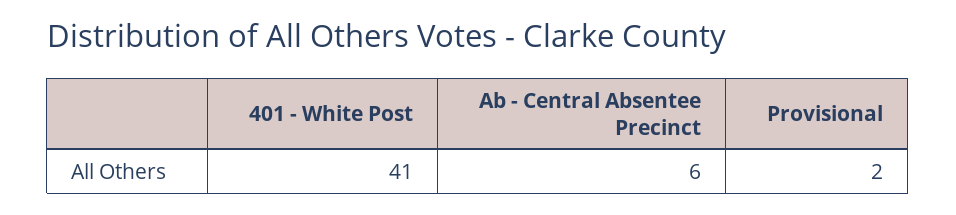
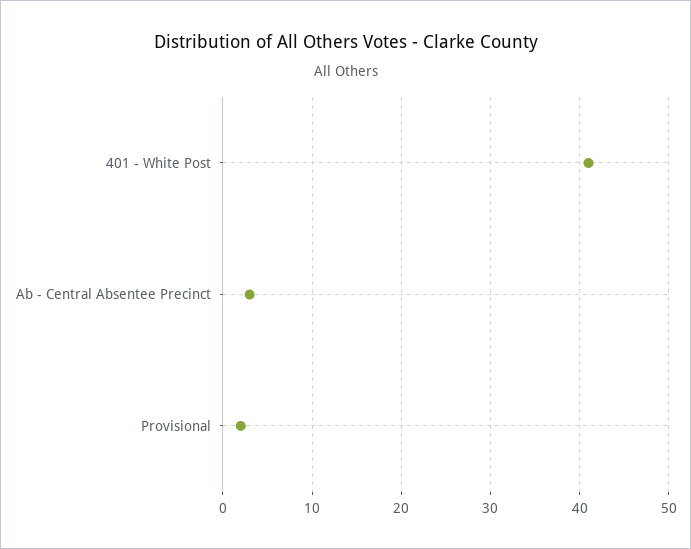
Ab - Central Absentee Precinct: 6 -> 3

